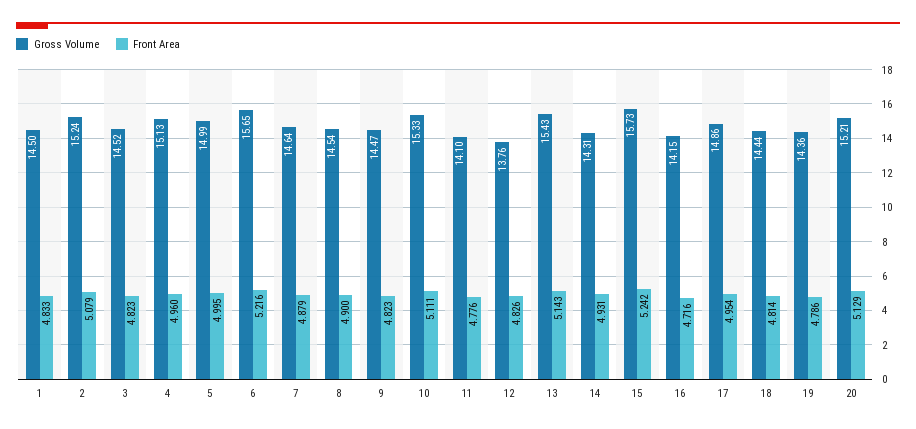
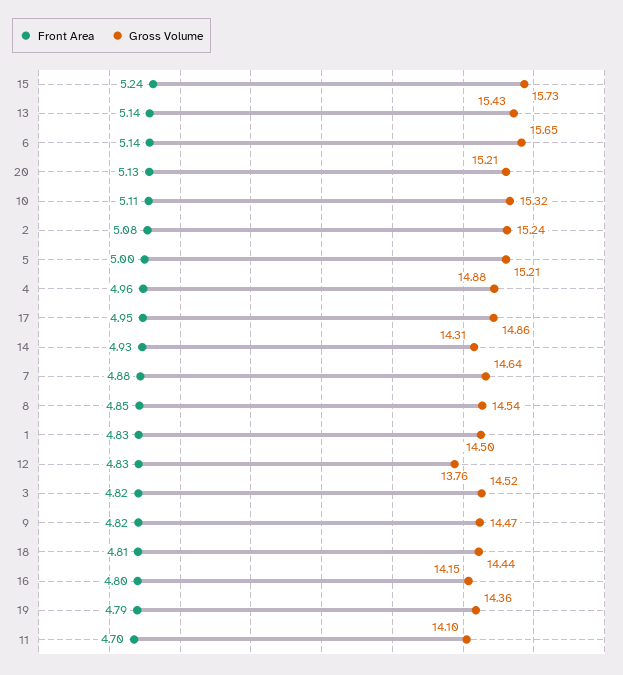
Gross Volume, 4: 15.13 -> 14.88
Gross Volume, 5: 14.99 -> 15.21
Front Area, 6: 5.216 -> 5.14
Front Area, 8: 4.9 -> 4.85
Gross Volume, 10: 15.33 -> 15.32
Front Area, 11: 4.776 -> 4.7
Front Area, 16: 4.716 -> 4.8

